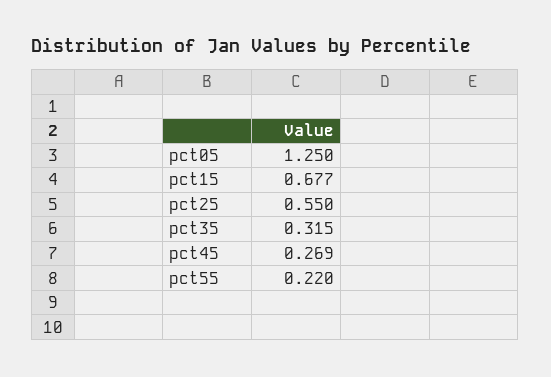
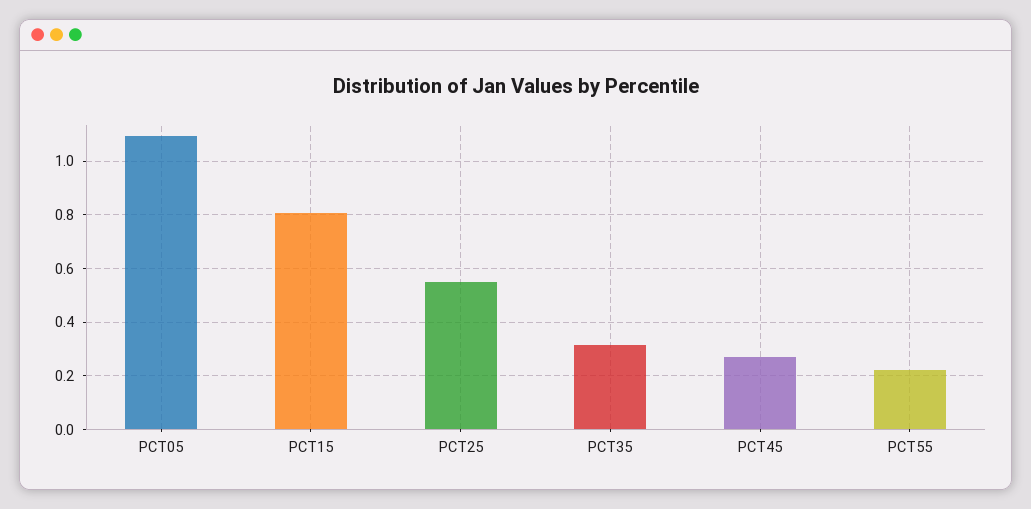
pct05: 1.25 -> 1.1
pct15: 0.677 -> 0.8

